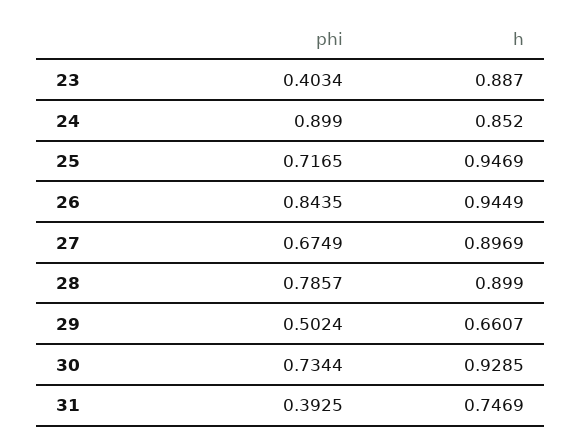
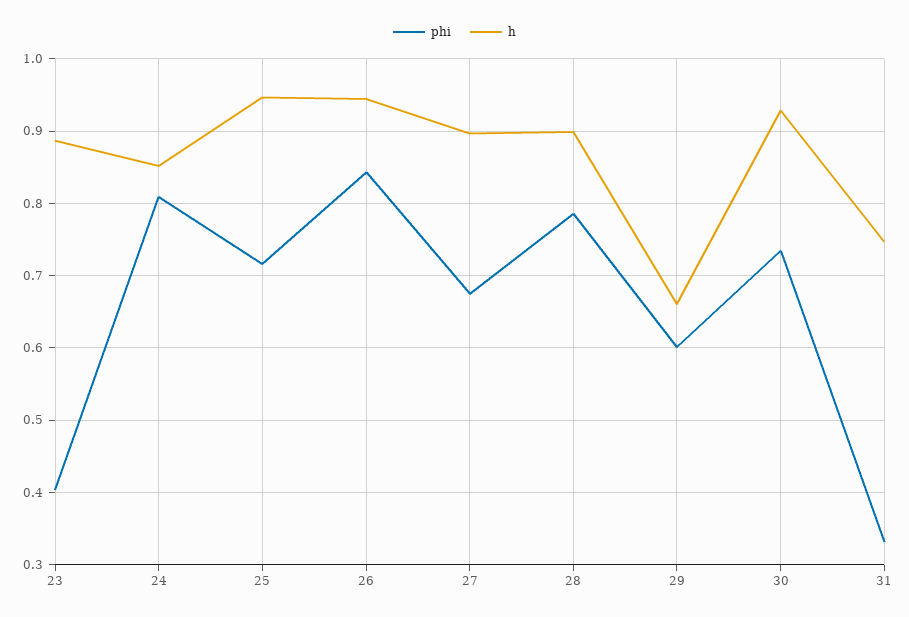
phi, 24: 0.899 -> 0.81
phi, 29: 0.5024 -> 0.6
phi, 31: 0.3925 -> 0.33

